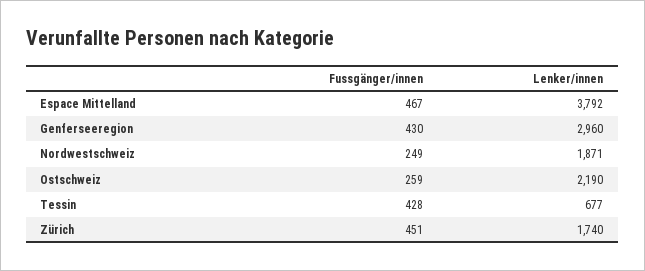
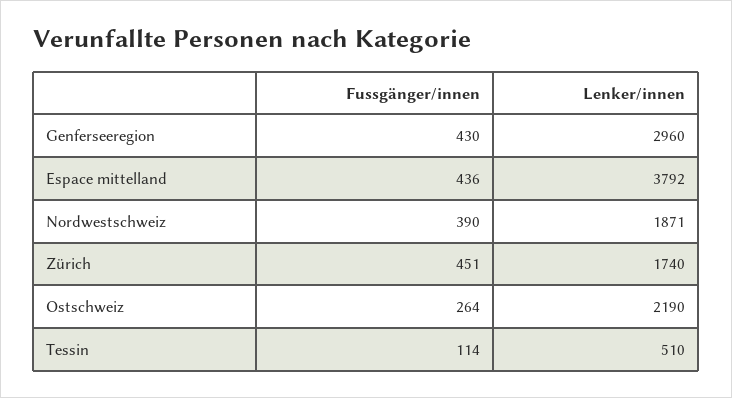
Fussgänger/innen, Espace Mittelland: 467 -> 436
Fussgänger/innen, Nordwestschweiz: 249 -> 390
Fussgänger/innen, Ostschweiz: 259 -> 264
Fussgänger/innen, Tessin: 428 -> 114
Lenker/innen, Tessin: 677 -> 510

